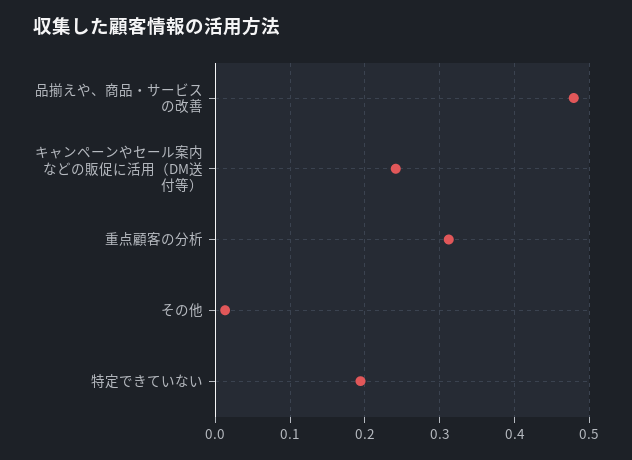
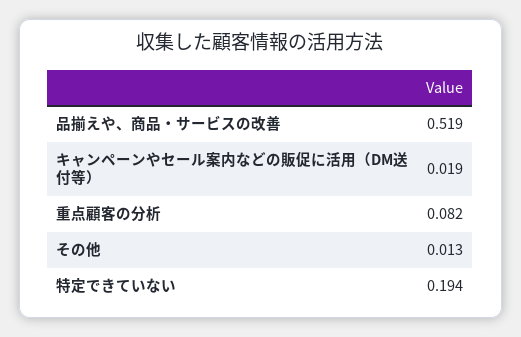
品揃えや、商品・サービスの改善: 0.48 -> 0.519
キャンペーンやセール案内などの販促に活用（DM送付等）: 0.24 -> 0.019
重点顧客の分析: 0.31 -> 0.082

